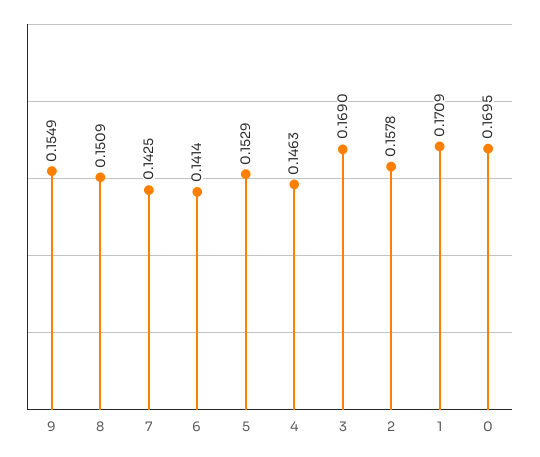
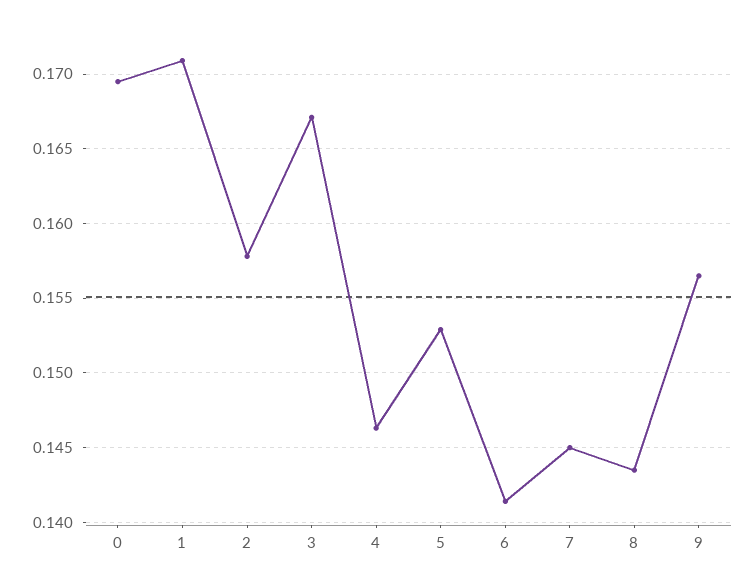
9: 0.1549 -> 0.1565
8: 0.1509 -> 0.1435
7: 0.1425 -> 0.145
3: 0.169 -> 0.167

